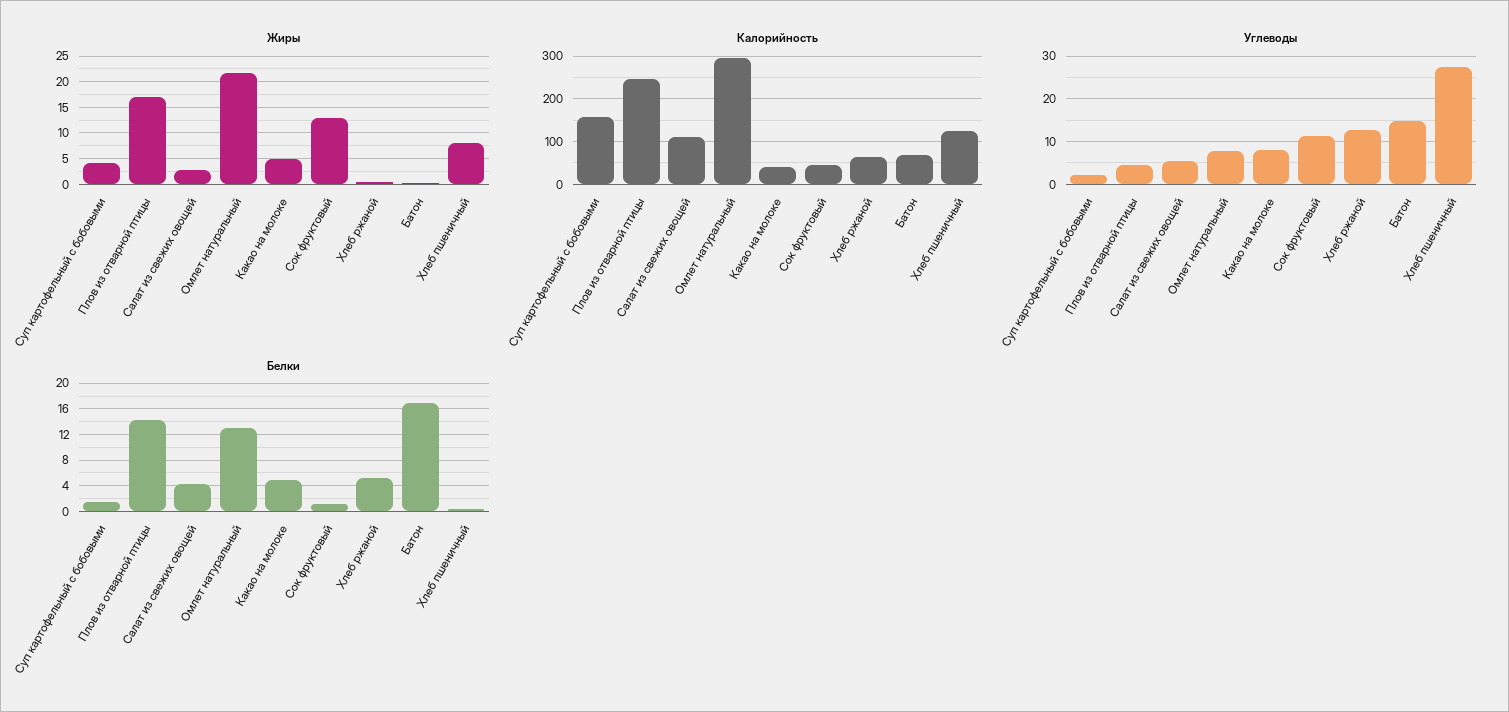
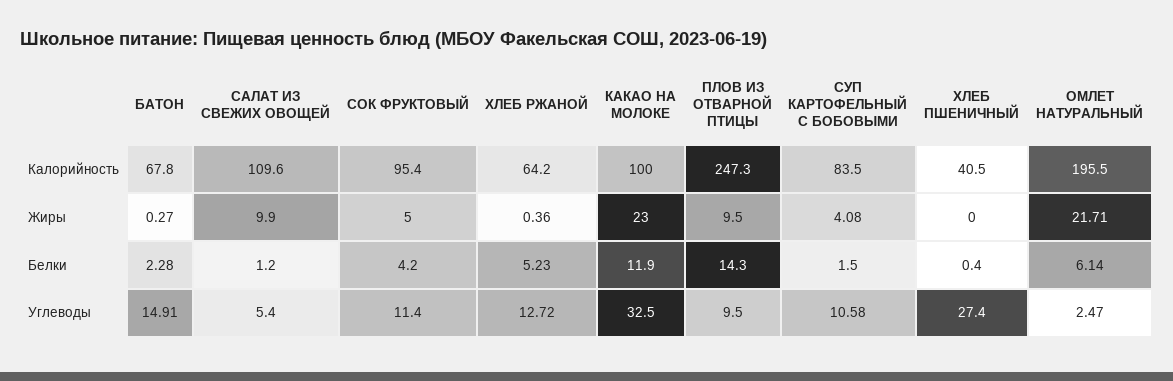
Жиры, Плов из отварной птицы: 17.5 -> 9.5
Жиры, Салат из свежих овощей: 2.5 -> 9.9
Жиры, Какао на молоке: 5 -> 23
Жиры, Сок фруктовый: 12.5 -> 5
Жиры, Хлеб пшеничный: 7.5 -> 0
Калорийность, Суп картофельный с бобовыми: 160 -> 83.5
Калорийность, Омлет натуральный: 300 -> 195.5
Калорийность, Какао на молоке: 40 -> 100
Калорийность, Сок фруктовый: 40 -> 95.4
Калорийность, Хлеб пшеничный: 120 -> 40.5
Углеводы, Суп картофельный с бобовыми: 2 -> 10.58
Углеводы, Плов из отварной птицы: 4 -> 9.5
Углеводы, Омлет натуральный: 8 -> 2.47
Углеводы, Какао на молоке: 8 -> 32.5
Белки, Салат из свежих овощей: 4 -> 1.2
Белки, Омлет натуральный: 13 -> 6.14
Белки, Какао на молоке: 5 -> 11.9
Белки, Сок фруктовый: 1 -> 4.2
Белки, Батон: 17 -> 2.28

